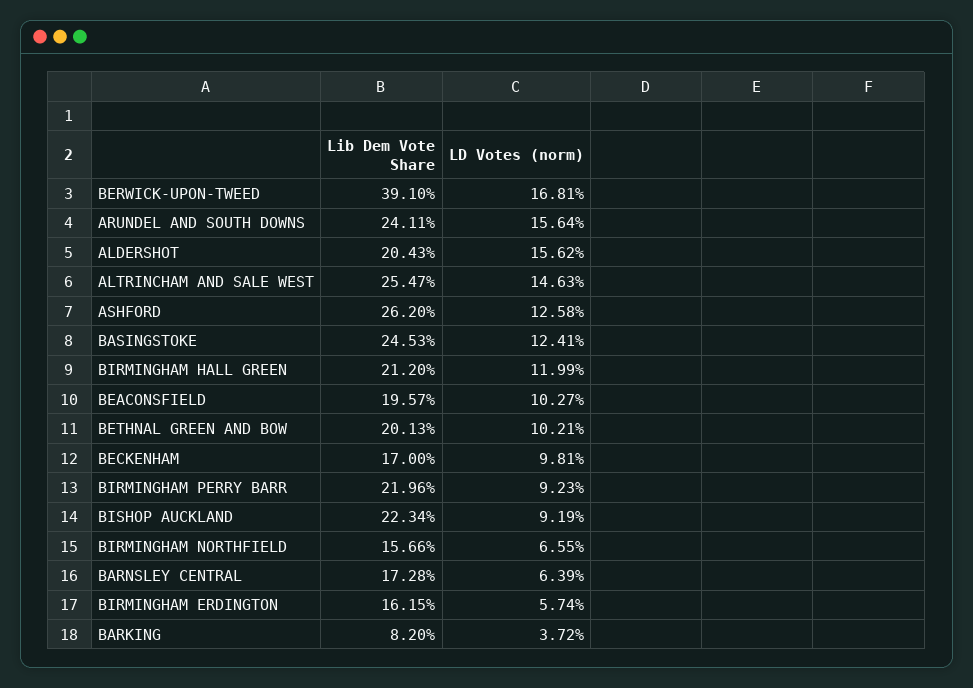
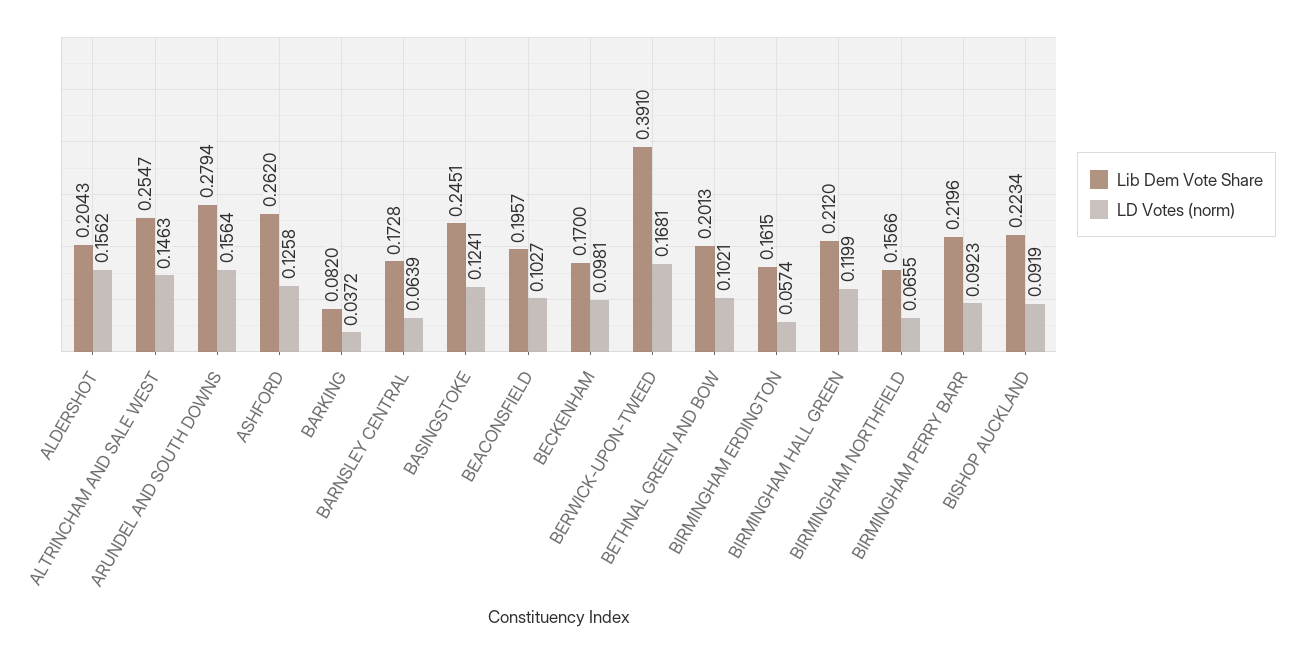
Lib Dem Vote Share, ARUNDEL AND SOUTH DOWNS: 0.2411 -> 0.2794
Lib Dem Vote Share, BASINGSTOKE: 0.2453 -> 0.2451

